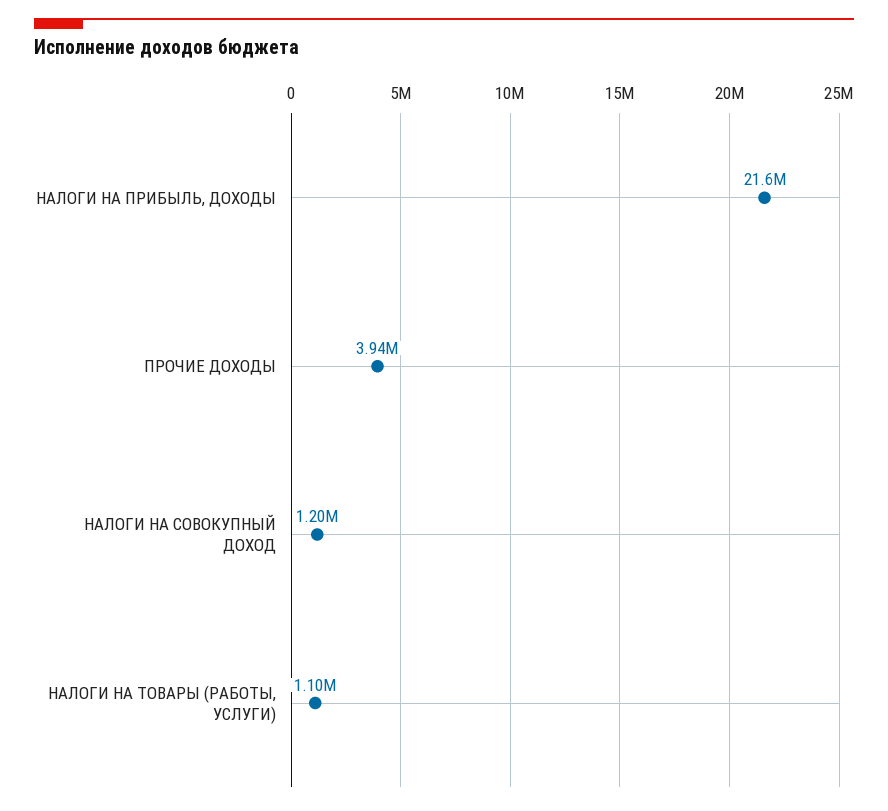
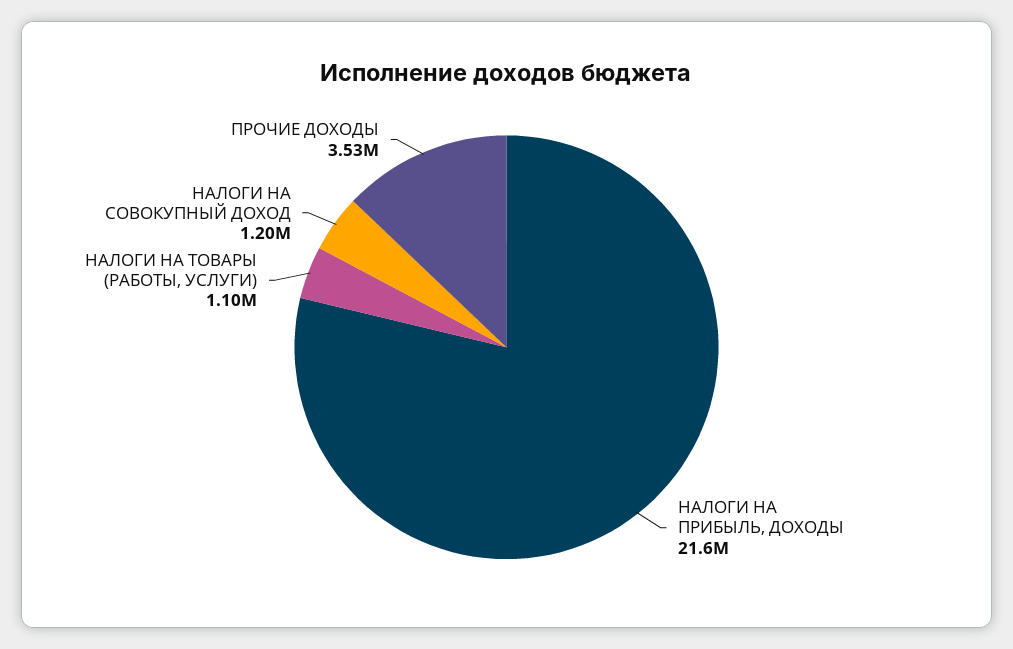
ПРОЧИЕ ДОХОДЫ: 3940000 -> 3530000

